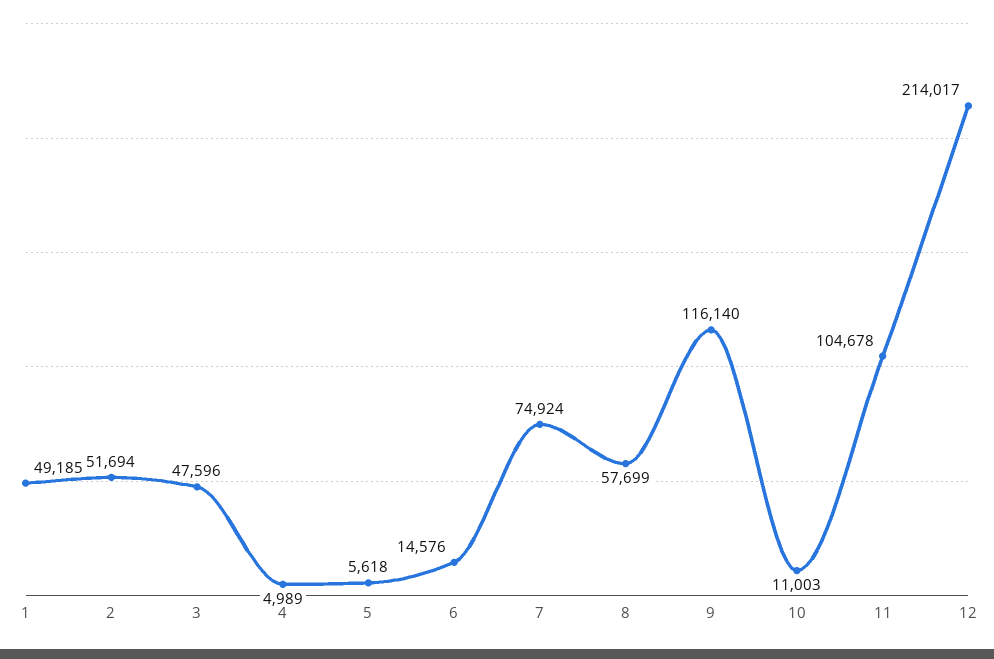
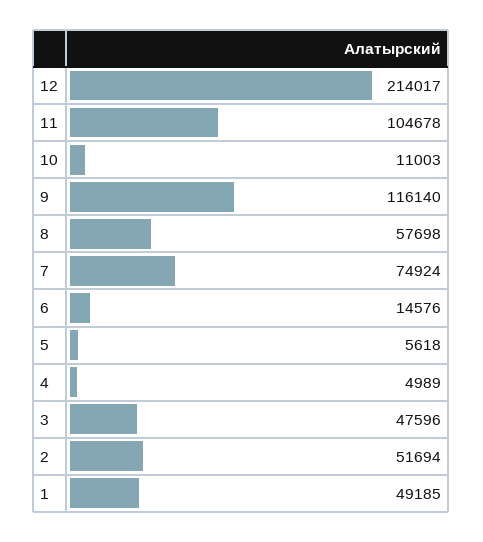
8: 57699 -> 57698

